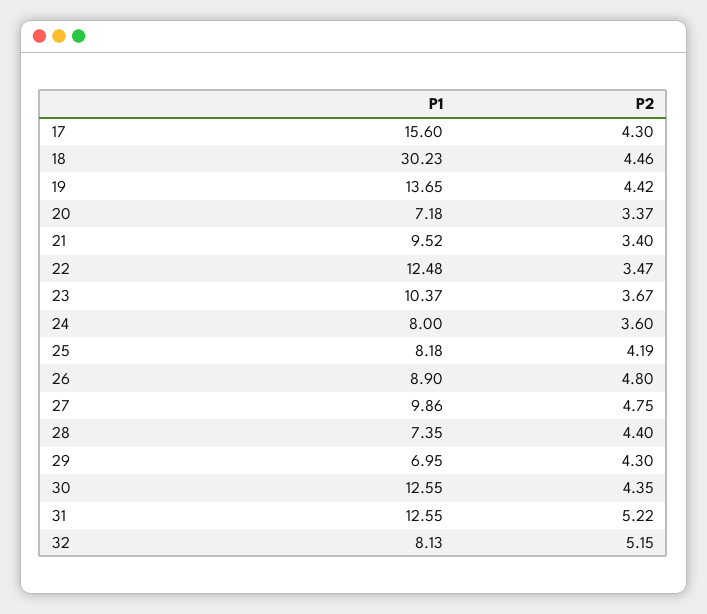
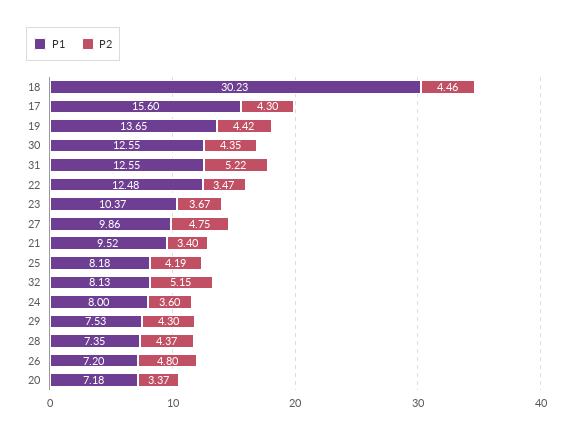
P1, 26: 8.9 -> 7.2
P2, 28: 4.4 -> 4.37
P1, 29: 6.95 -> 7.53

